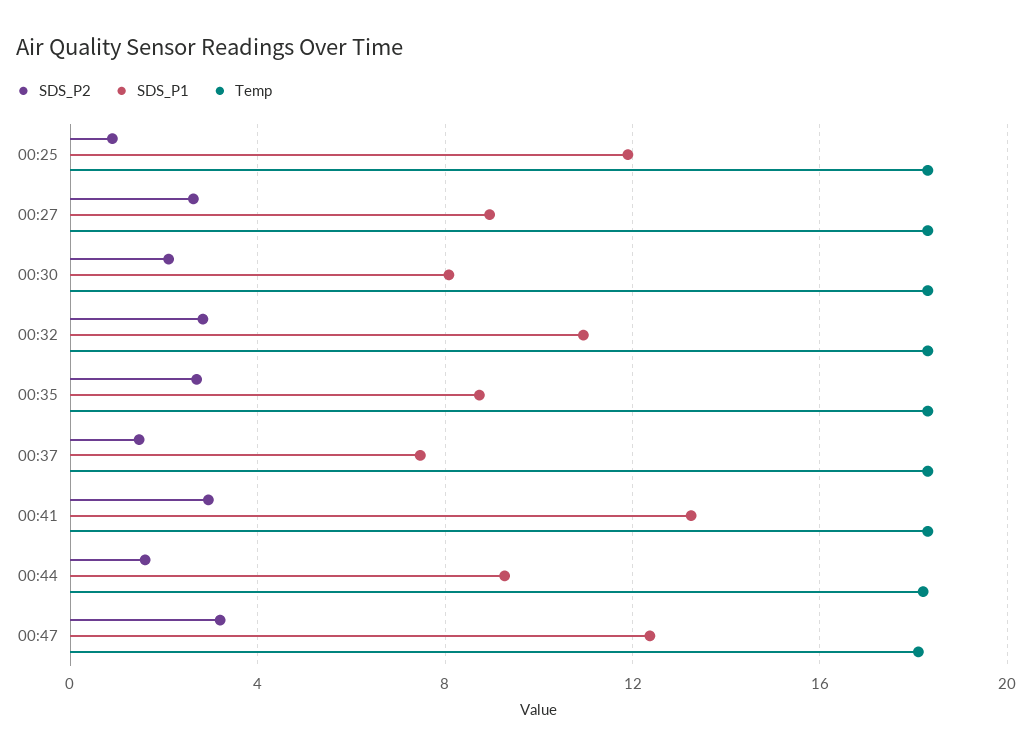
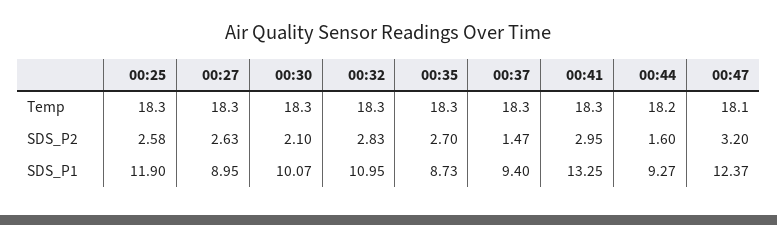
SDS_P2, 00:25: 1 -> 2.58
SDS_P1, 00:30: 8 -> 10.07
SDS_P1, 00:37: 7.5 -> 9.4

